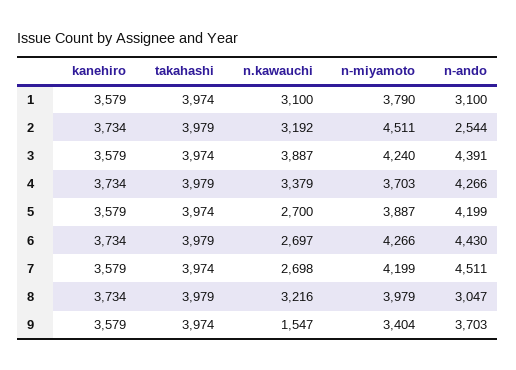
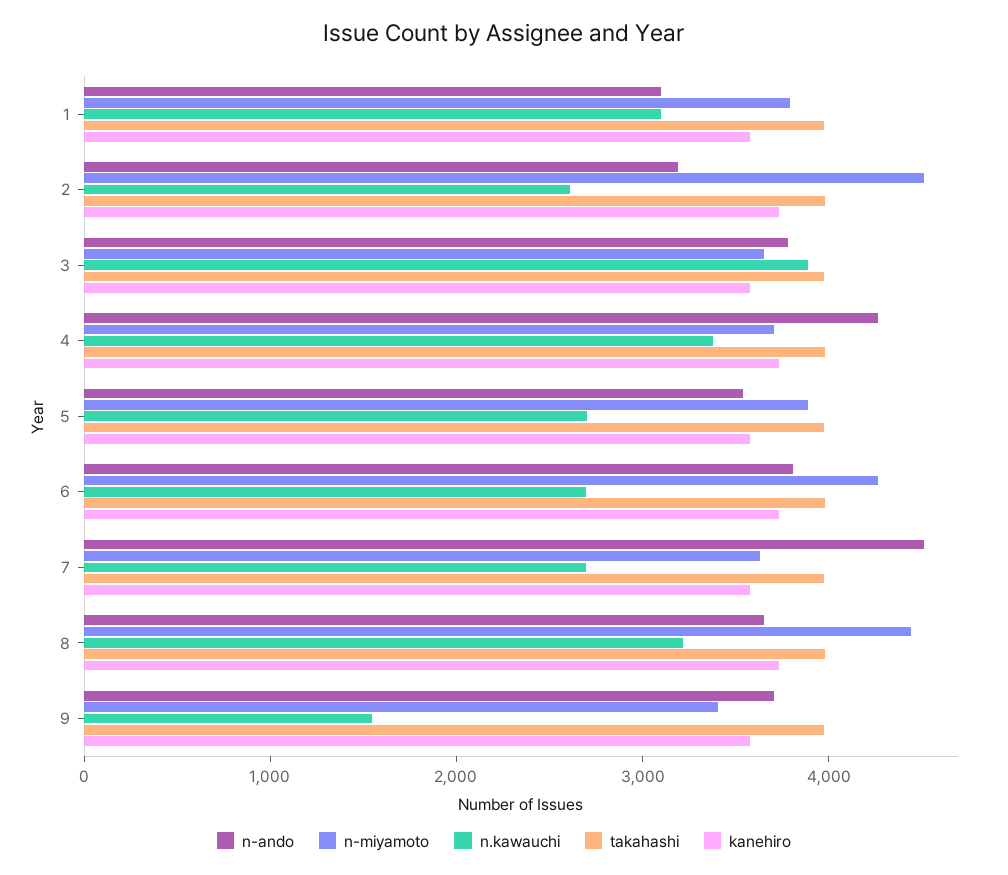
n.kawauchi, 2: 3192 -> 2600
n-ando, 2: 2544 -> 3200
n-miyamoto, 3: 4240 -> 3600
n-ando, 3: 4391 -> 3800
n-ando, 5: 4199 -> 3600
n-ando, 6: 4430 -> 3800
n-miyamoto, 7: 4199 -> 3600
n-miyamoto, 8: 3979 -> 4400
n-ando, 8: 3047 -> 3600

